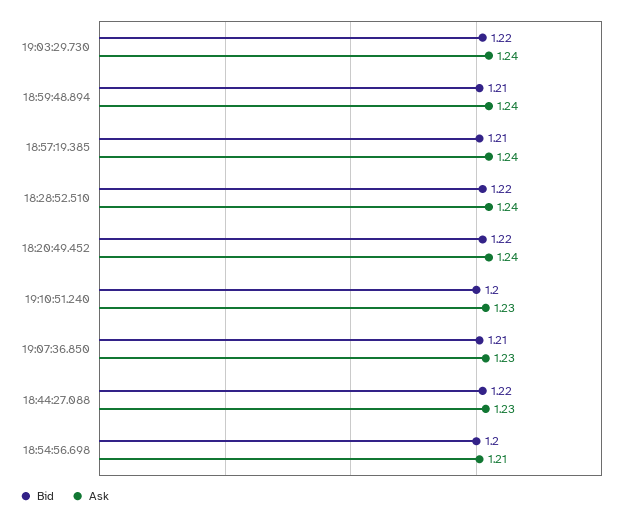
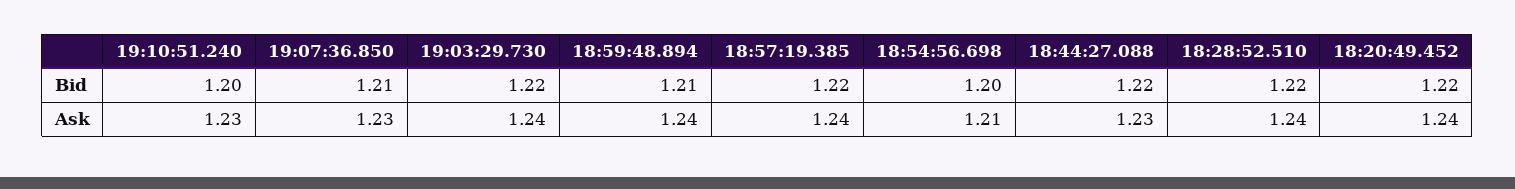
Bid, 18:57:19.385: 1.21 -> 1.22

